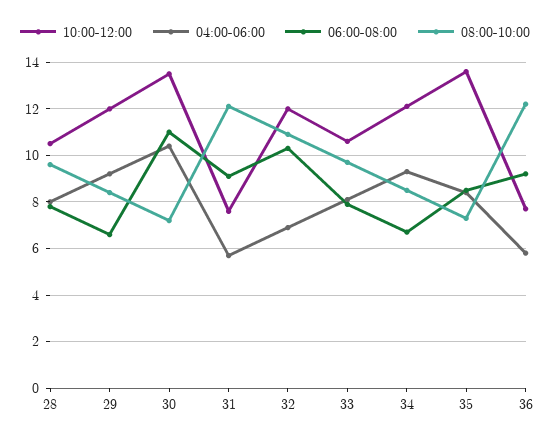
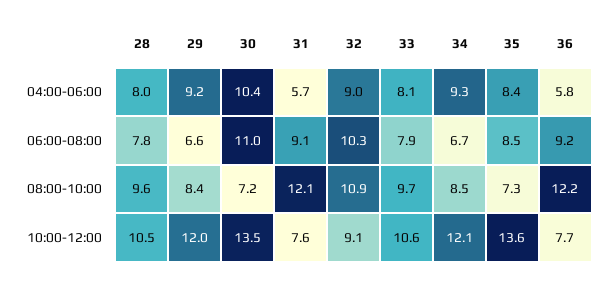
10:00-12:00, 32: 12 -> 9.1
04:00-06:00, 32: 7 -> 9

